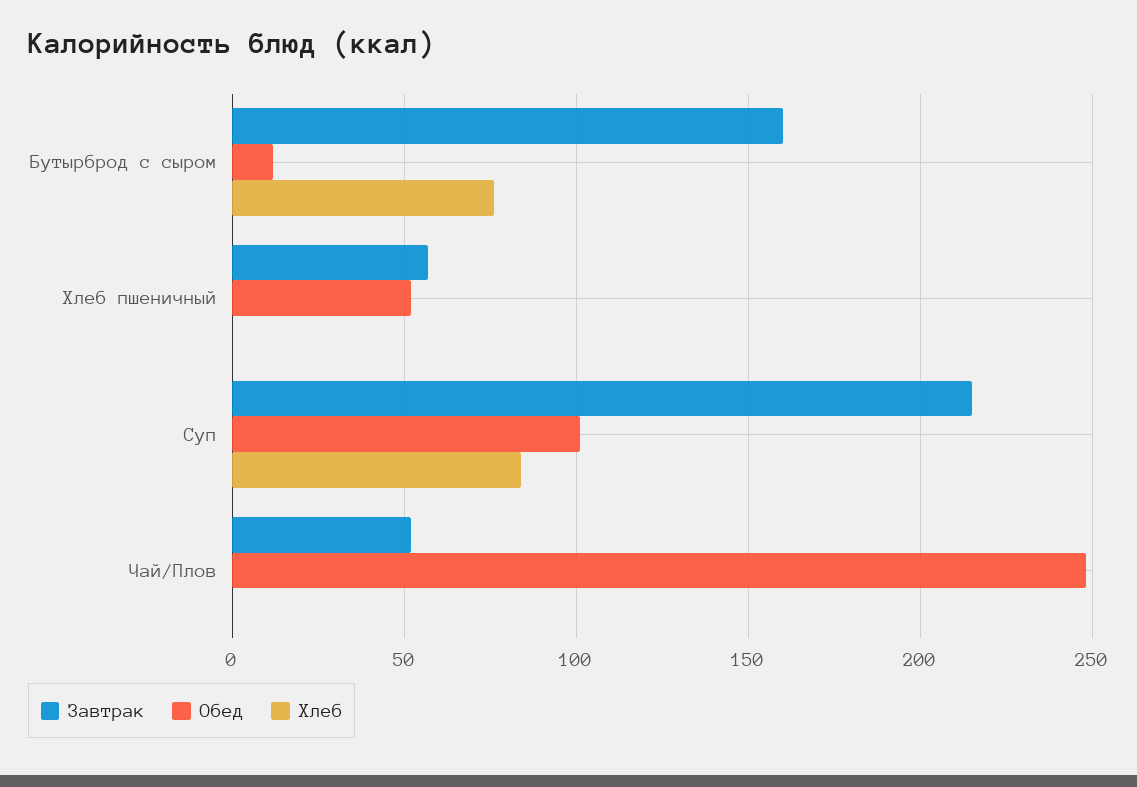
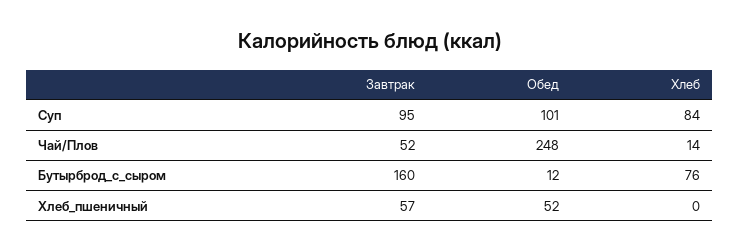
Завтрак, Суп: 215 -> 95
Хлеб, Чай/Плов: 0 -> 14

